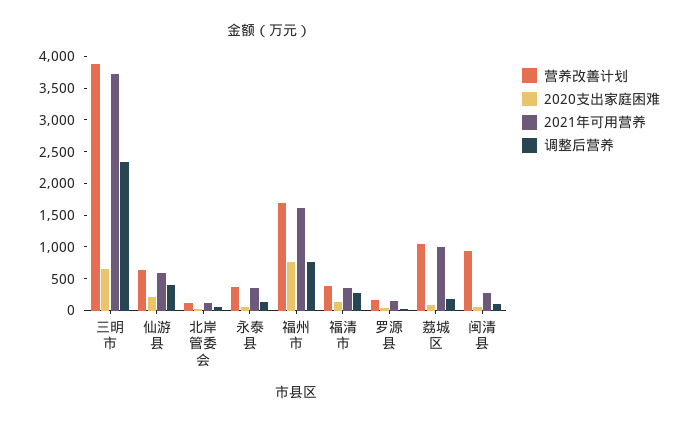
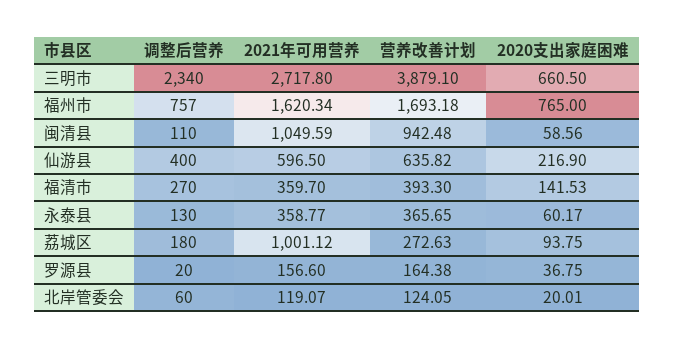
2021年可用营养, 三明市: 3750 -> 2717.8
营养改善计划, 荔城区: 1000 -> 272.63
2021年可用营养, 闽清县: 250 -> 1049.59

